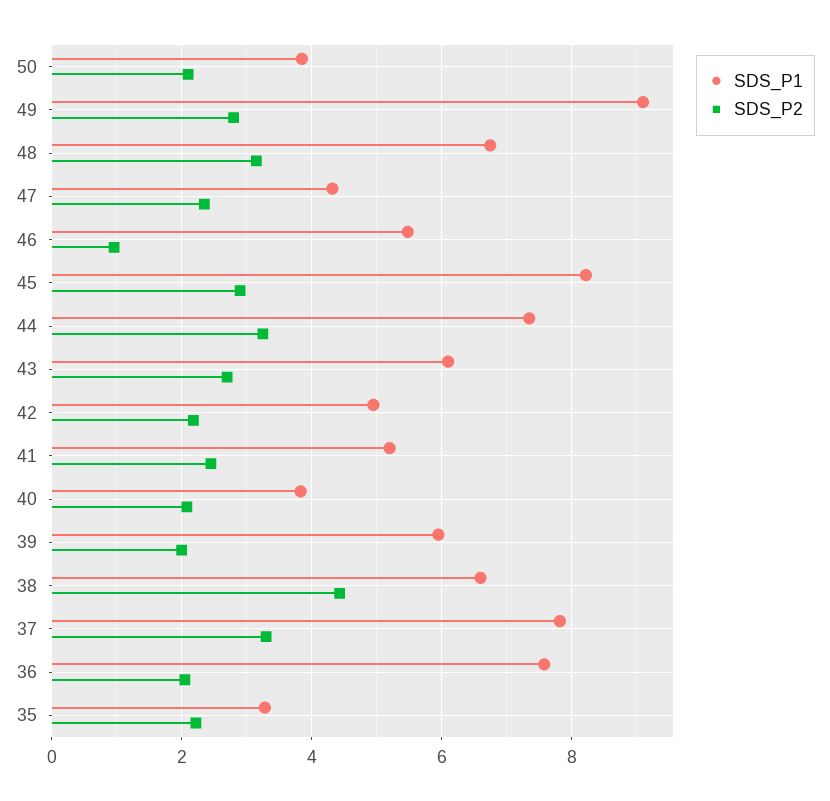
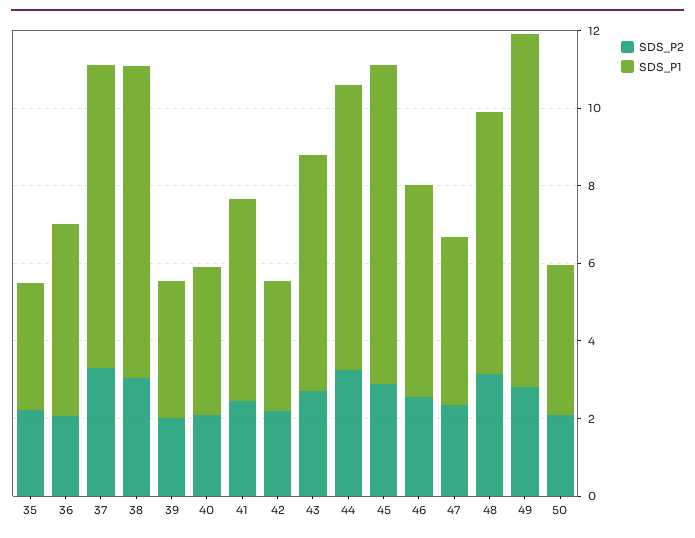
SDS_P2, 46: 1 -> 2.5
SDS_P1, 42: 5 -> 3.5
SDS_P1, 39: 6 -> 3.5
SDS_P1, 38: 6.6 -> 8
SDS_P2, 38: 4.4 -> 3
SDS_P1, 36: 7.6 -> 5

